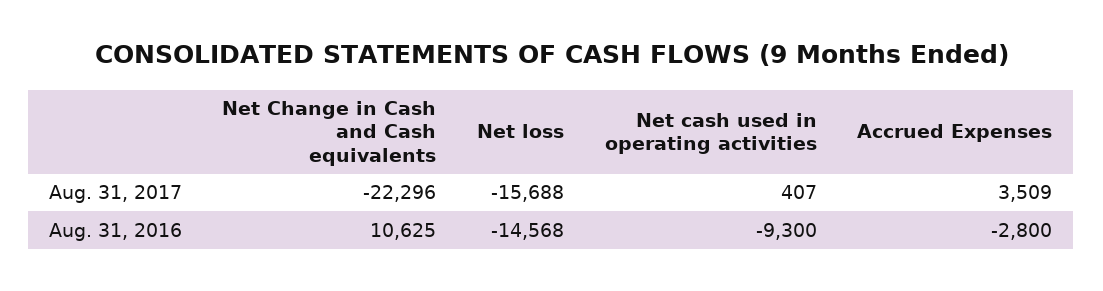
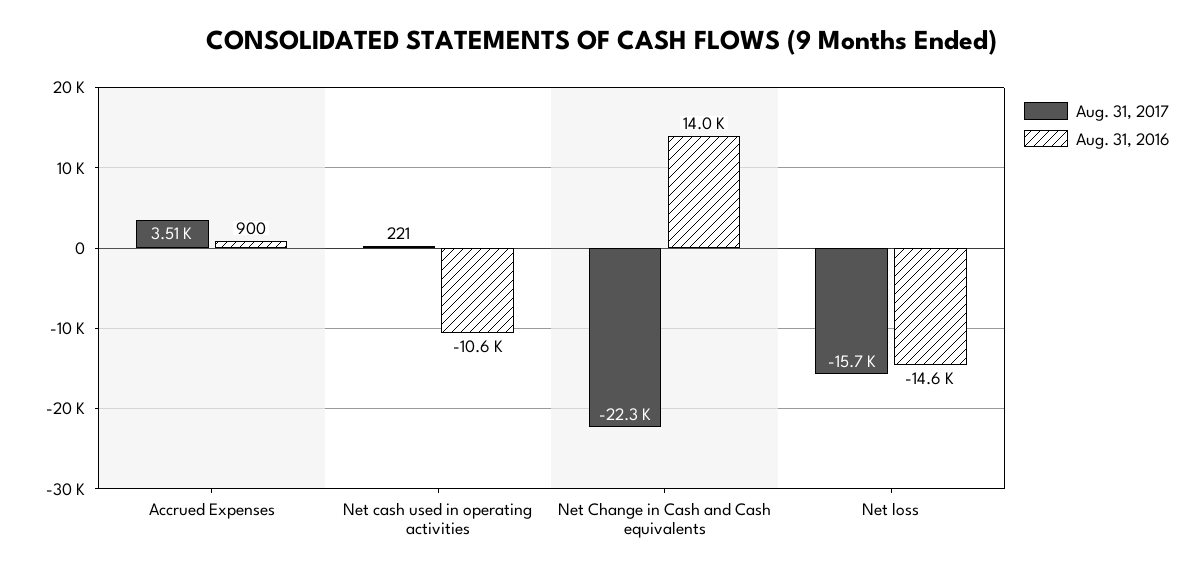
Aug. 31, 2017, Net cash used in operating activities: 407 -> 221
Aug. 31, 2016, Net Change in Cash and Cash equivalents: 10625 -> 14000
Aug. 31, 2016, Net cash used in operating activities: -9300 -> -10600
Aug. 31, 2016, Accrued Expenses: -2800 -> 900

